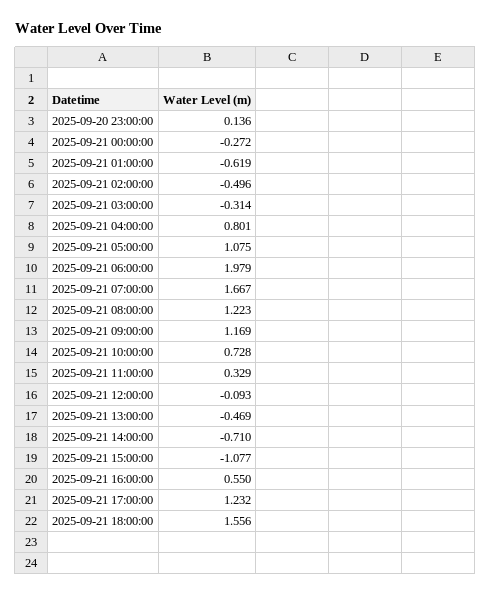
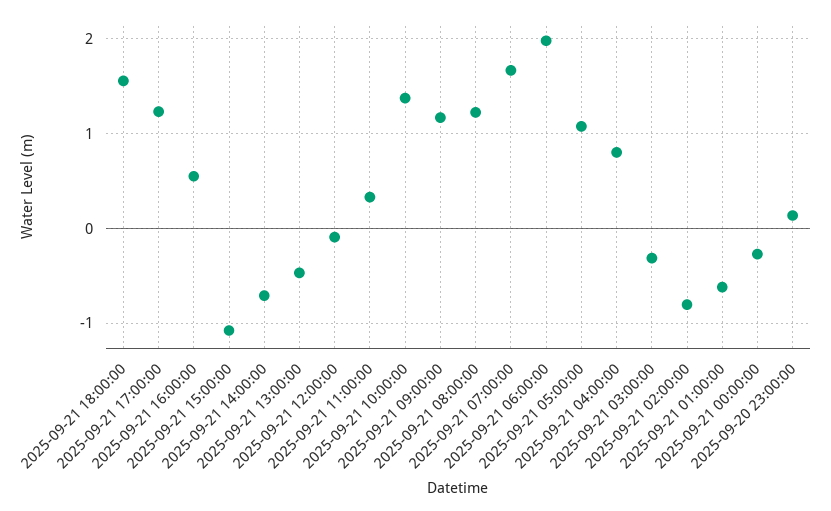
2025-09-21 02:00:00: -0.496 -> -0.8
2025-09-21 10:00:00: 0.728 -> 1.4

